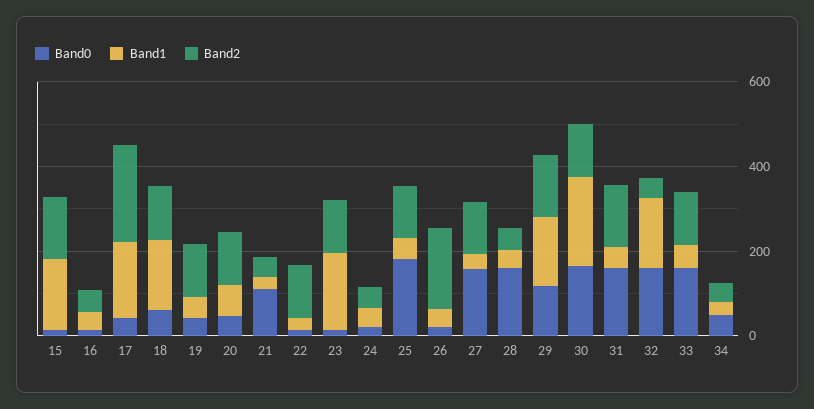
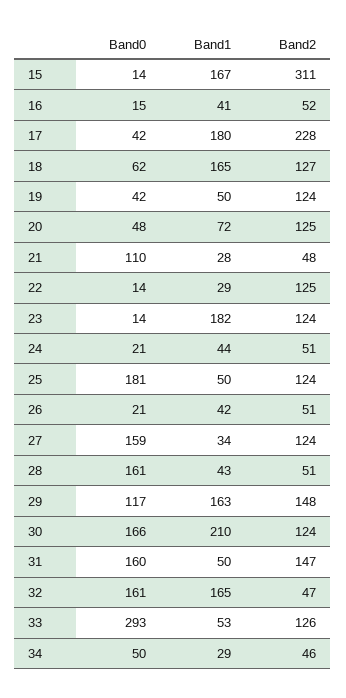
Band2, 15: 150 -> 311
Band2, 26: 200 -> 51
Band0, 33: 150 -> 293

